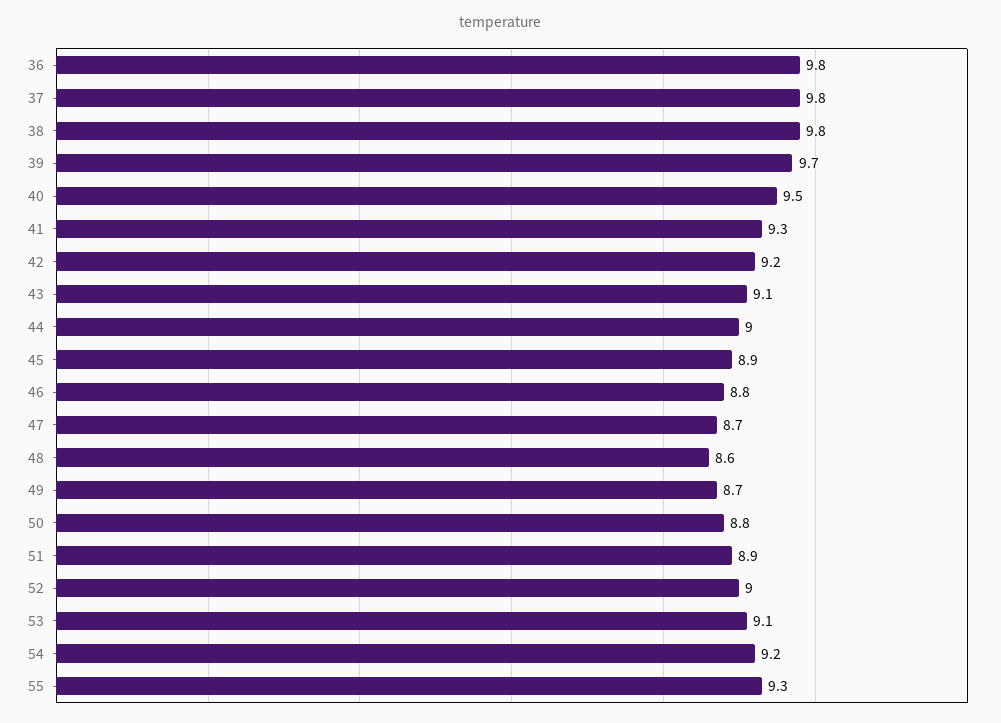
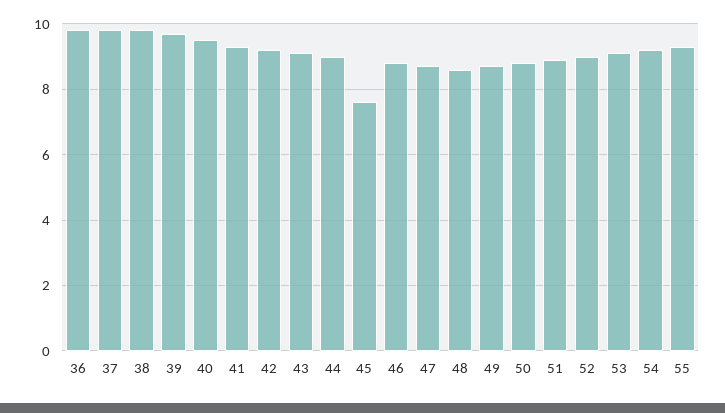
45: 8.9 -> 7.5

